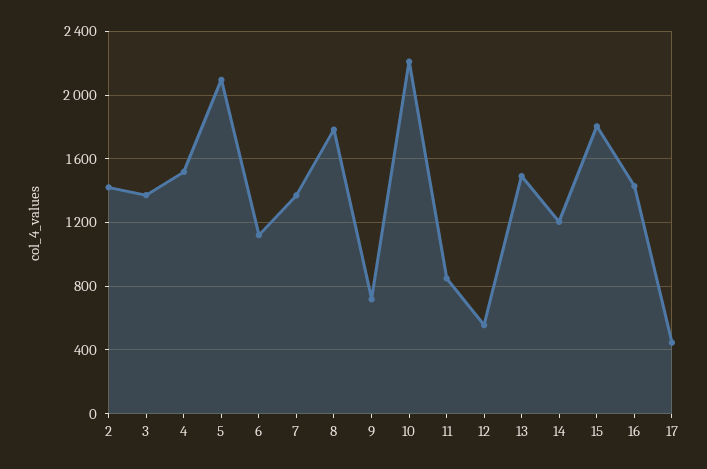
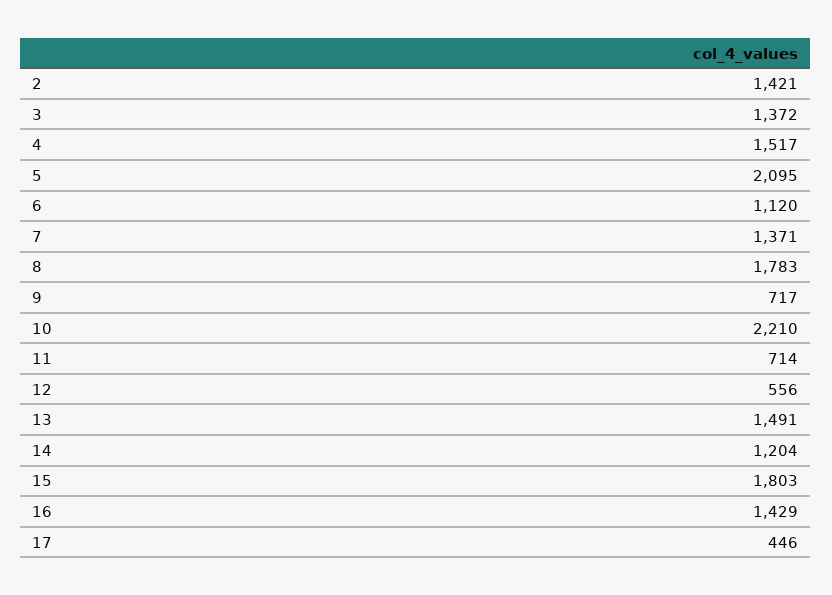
11: 850 -> 714

